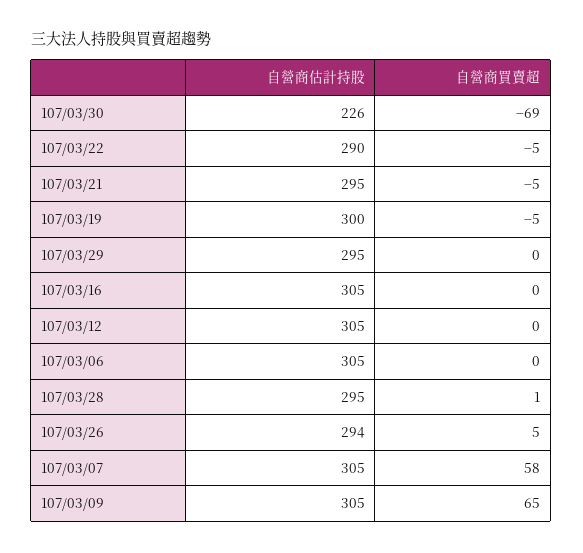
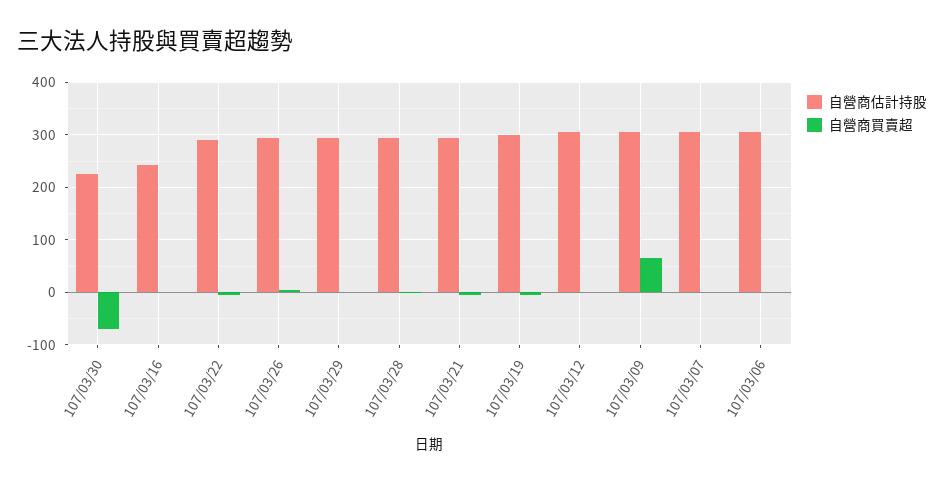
自營商估計持股, 107/03/16: 305 -> 240
自營商買賣超, 107/03/07: 58 -> 0

